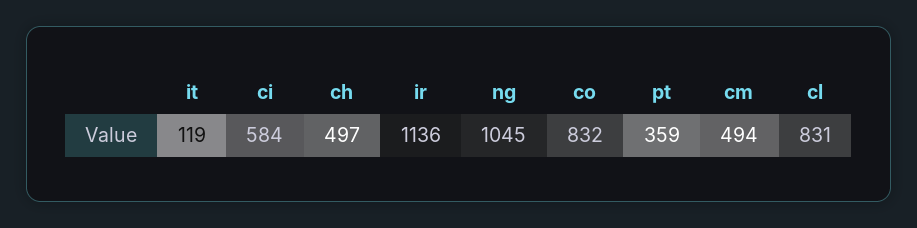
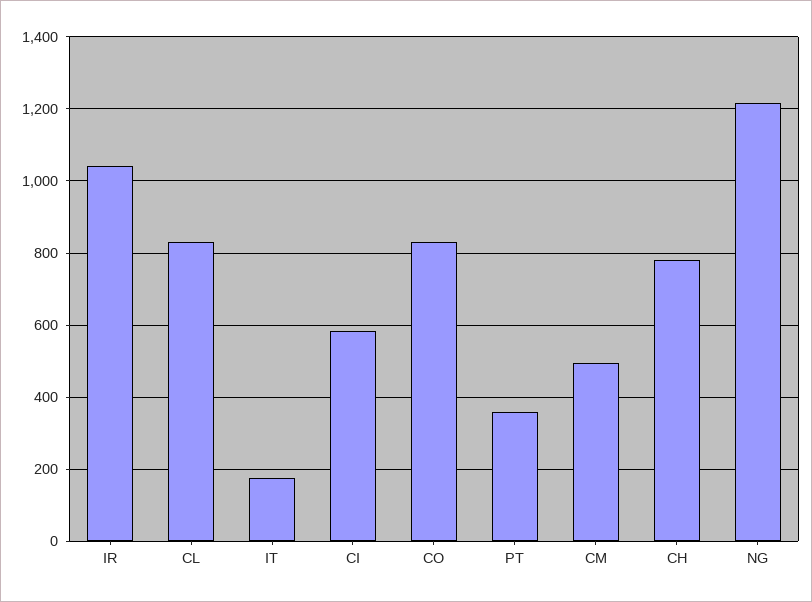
it: 119 -> 180
ch: 497 -> 780
ir: 1136 -> 1040
ng: 1045 -> 1220

